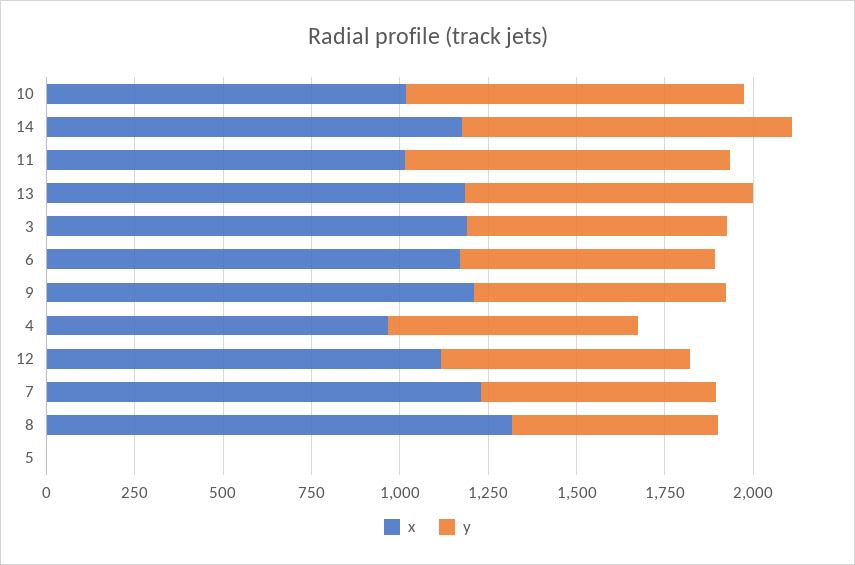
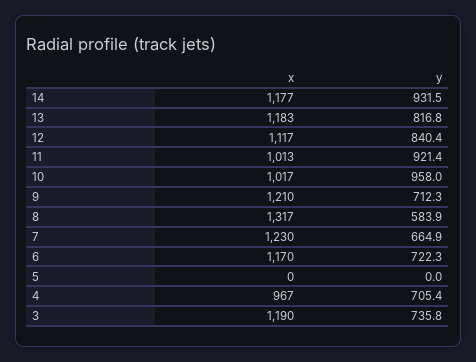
y, 12: 700 -> 840.4

